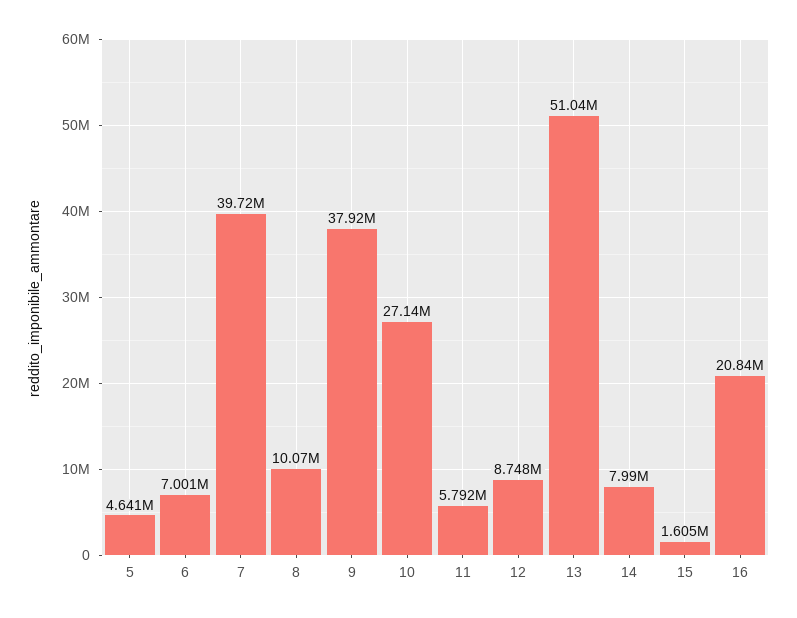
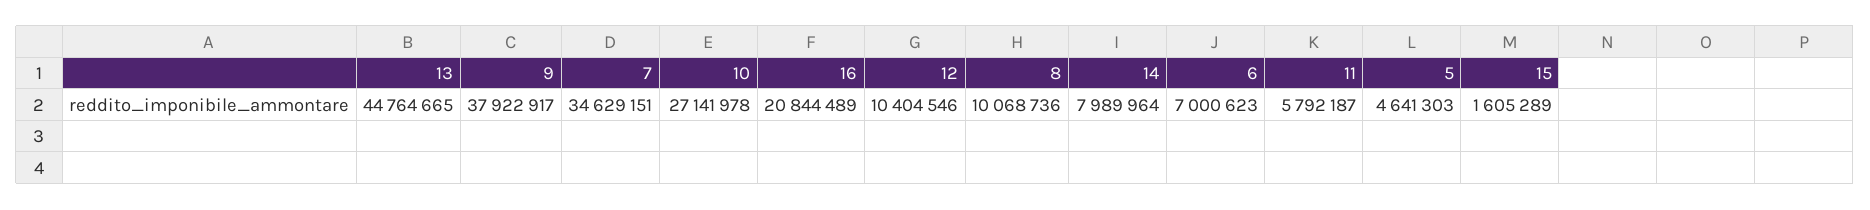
7: 39720000 -> 34629151
12: 8748000 -> 10404546
13: 51040000 -> 44764665

